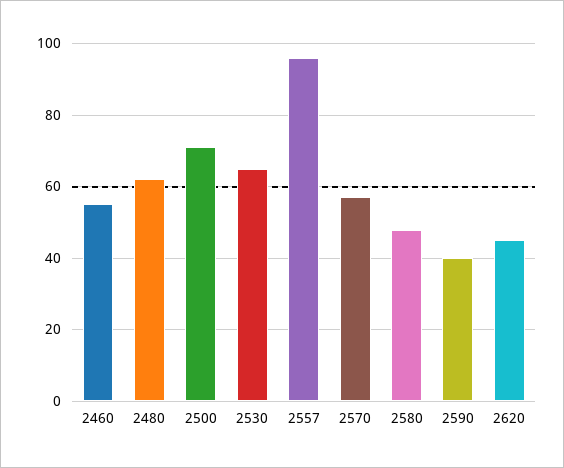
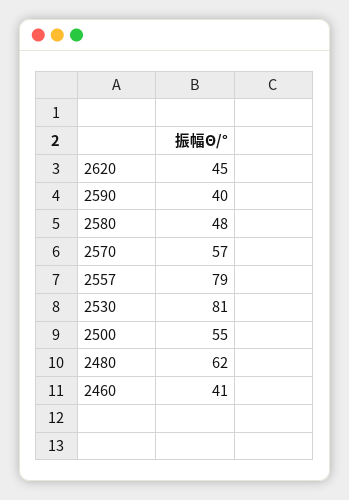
2460: 55 -> 41
2500: 70 -> 55
2530: 65 -> 81
2557: 95 -> 79

